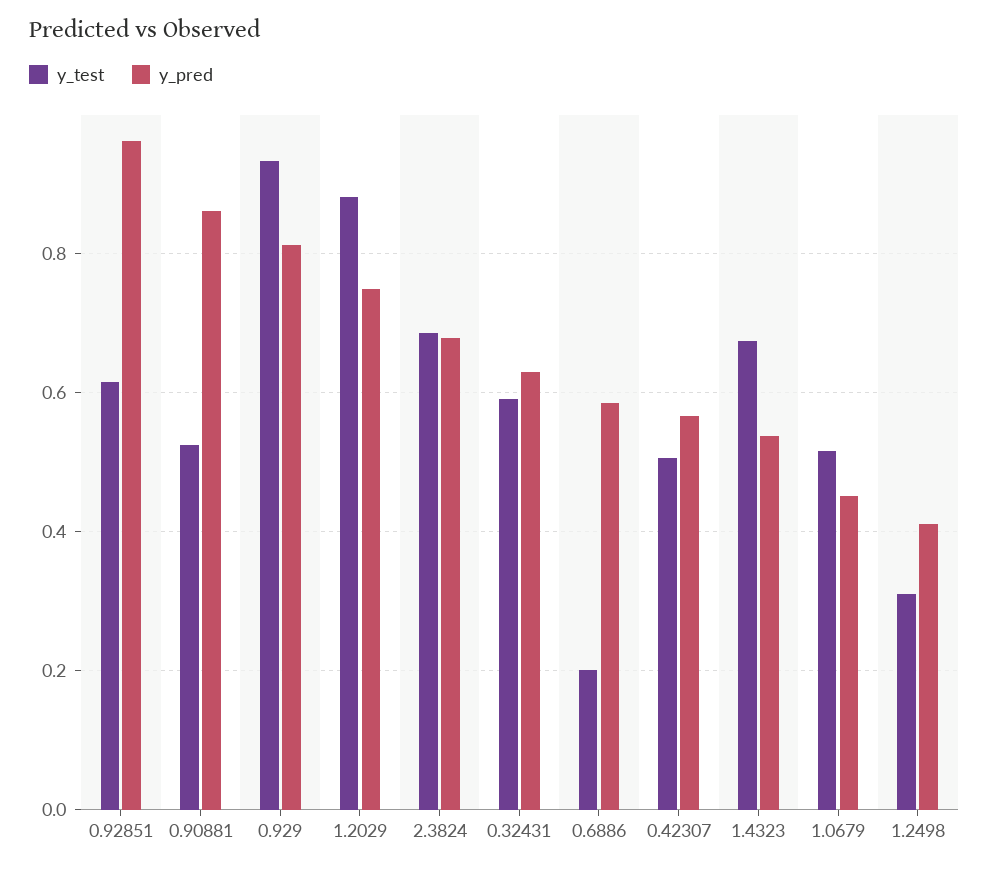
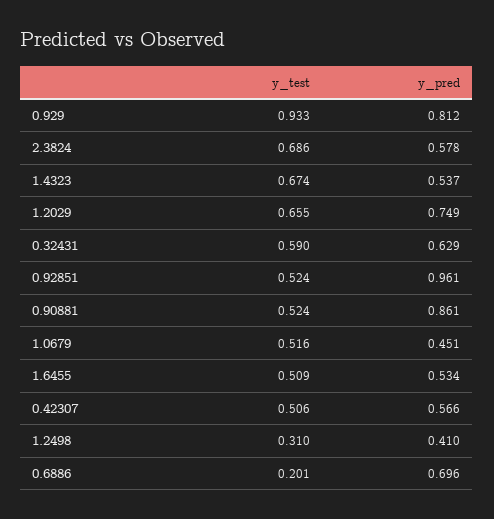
y_test, 0.92851: 0.62 -> 0.524
y_test, 1.2029: 0.88 -> 0.655
y_pred, 2.3824: 0.68 -> 0.578
y_pred, 0.6886: 0.58 -> 0.696
y_test, 1.6455: none -> 0.509
y_pred, 1.6455: none -> 0.534

